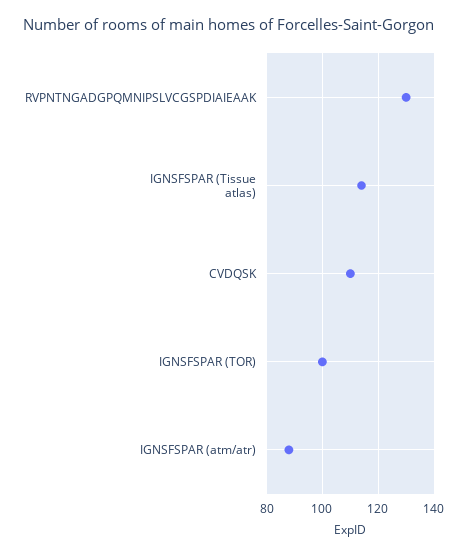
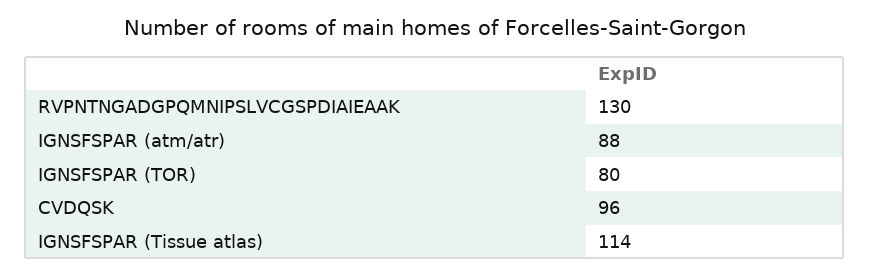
CVDQSK: 110 -> 96
IGNSFSPAR (TOR): 100 -> 80

